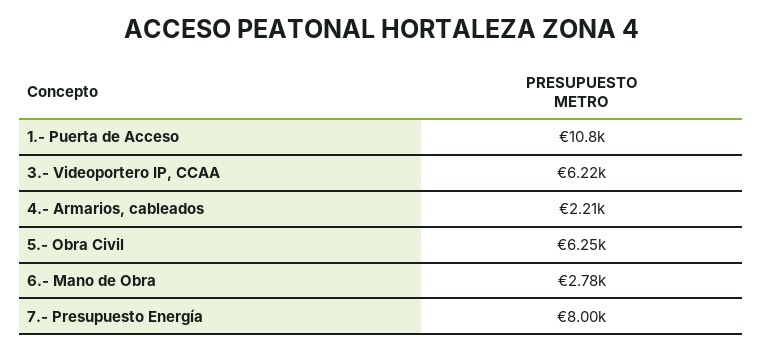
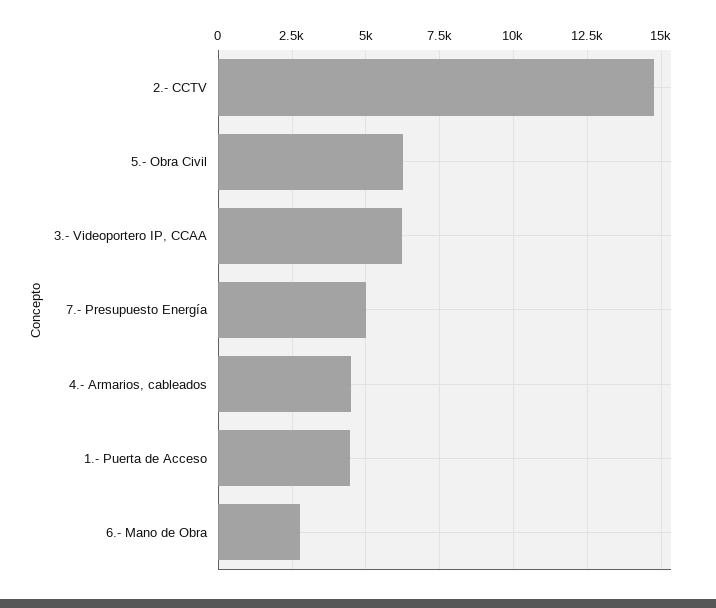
1.- Puerta de Acceso: 10800 -> 4500
4.- Armarios, cableados: 2210 -> 4500
7.- Presupuesto Energía: 8000 -> 5000
2.- CCTV: none -> 14750

